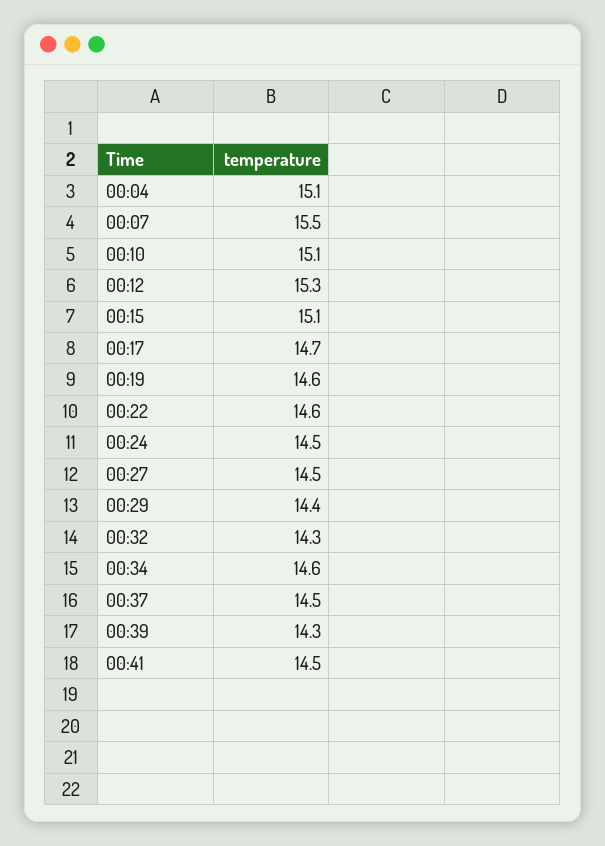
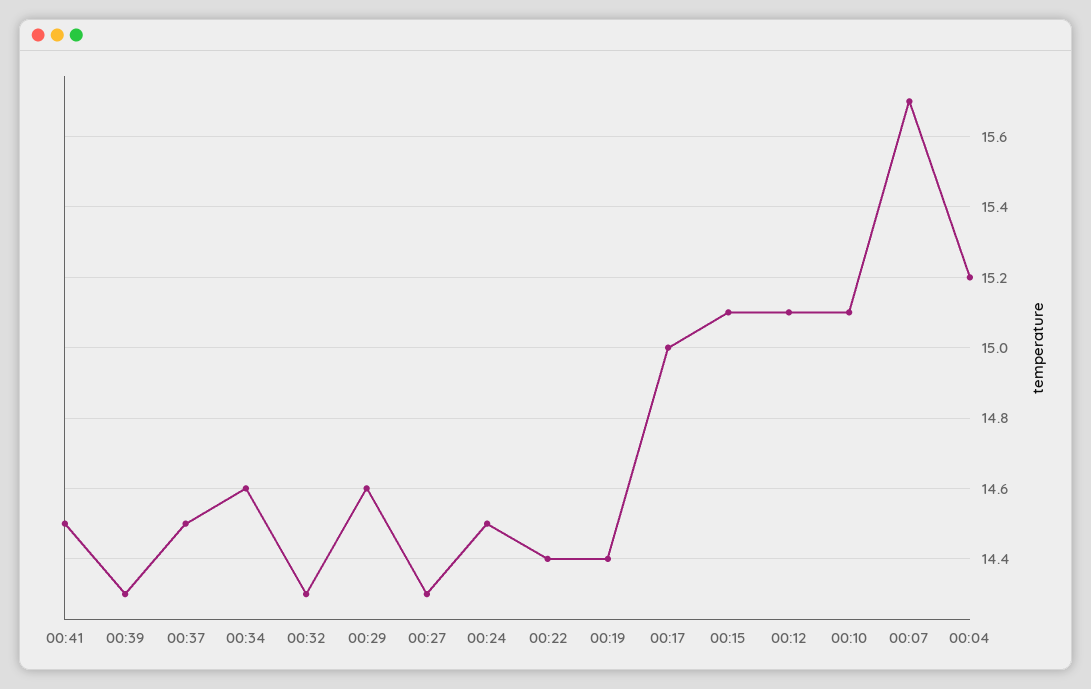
00:04: 15.1 -> 15.2
00:07: 15.5 -> 15.7
00:12: 15.3 -> 15.1
00:17: 14.7 -> 15
00:19: 14.6 -> 14.4
00:22: 14.6 -> 14.4
00:27: 14.5 -> 14.3
00:29: 14.4 -> 14.6

